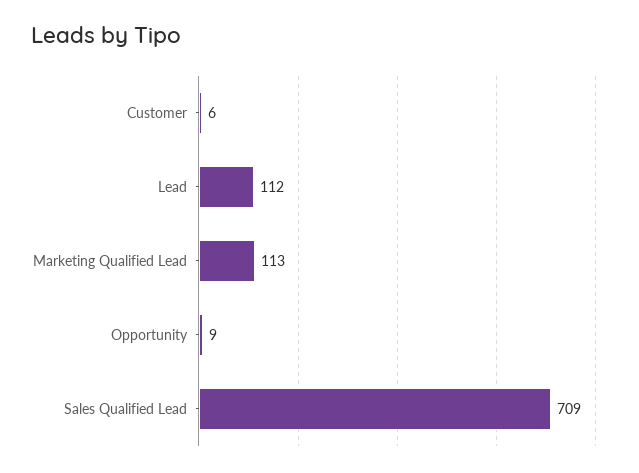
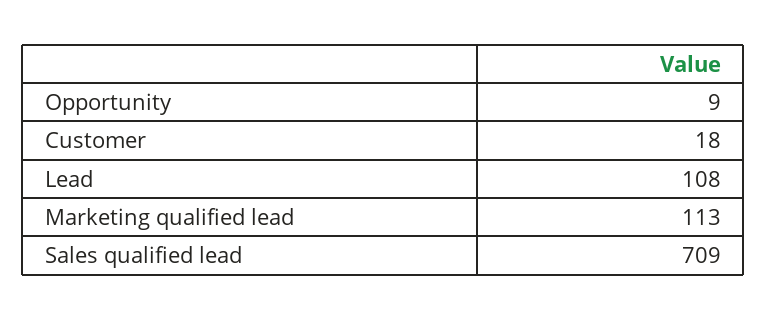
Customer: 6 -> 18
Lead: 112 -> 108

